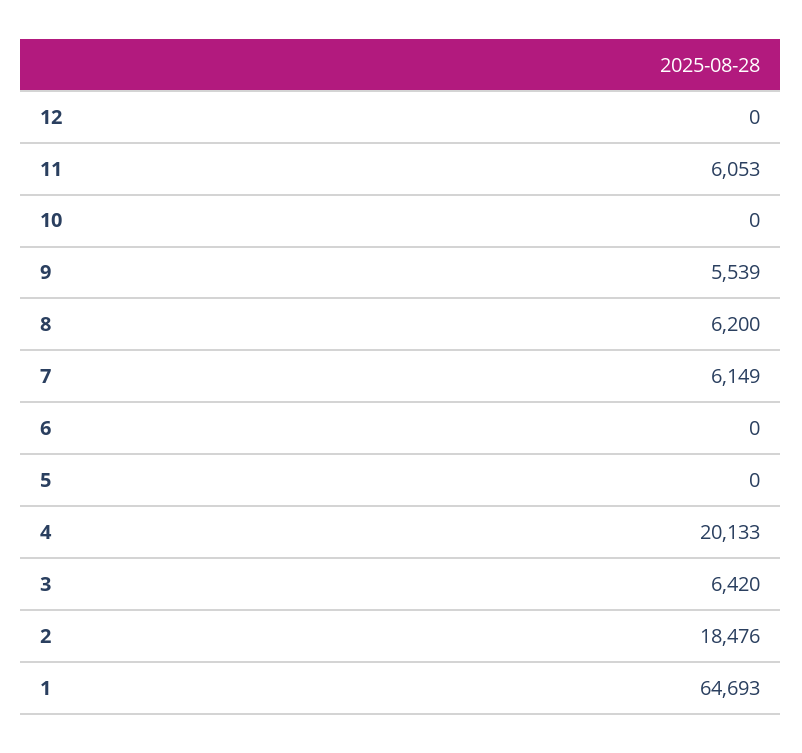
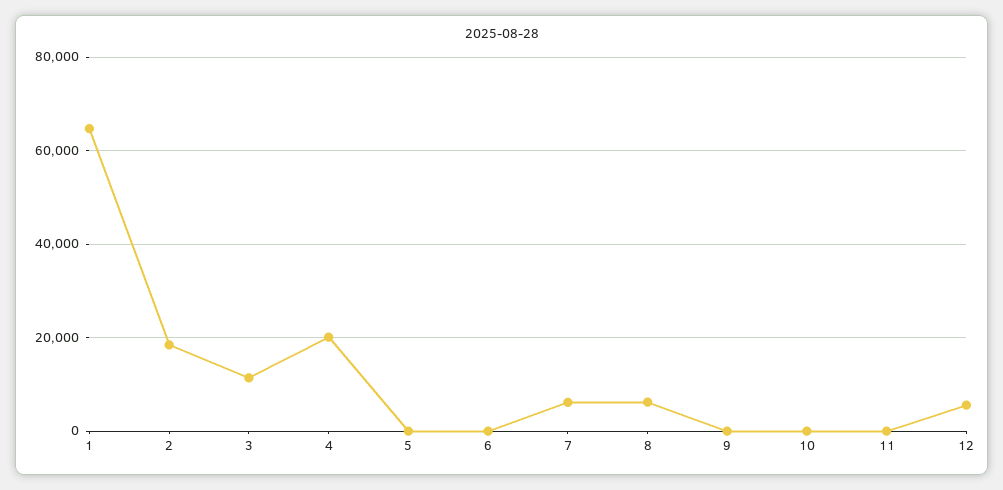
12: 0 -> 6000
11: 6053 -> 0
9: 5539 -> 0
3: 6420 -> 12000

